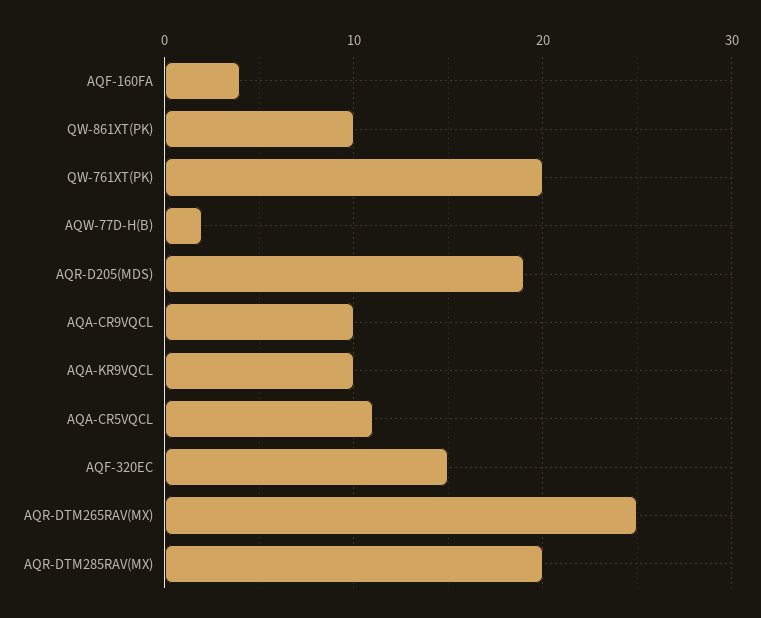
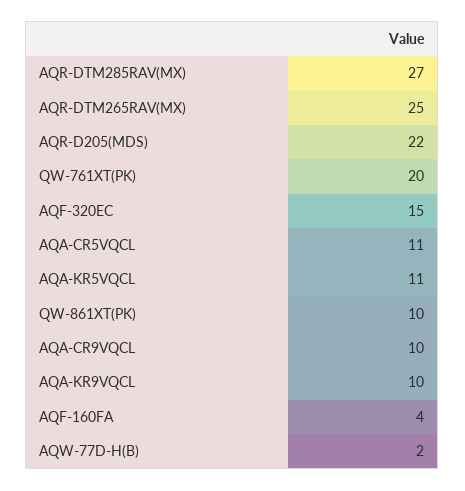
AQR-D205(MDS): 19 -> 22
AQR-DTM285RAV(MX): 20 -> 27
AQA-KR5VQCL: none -> 11

